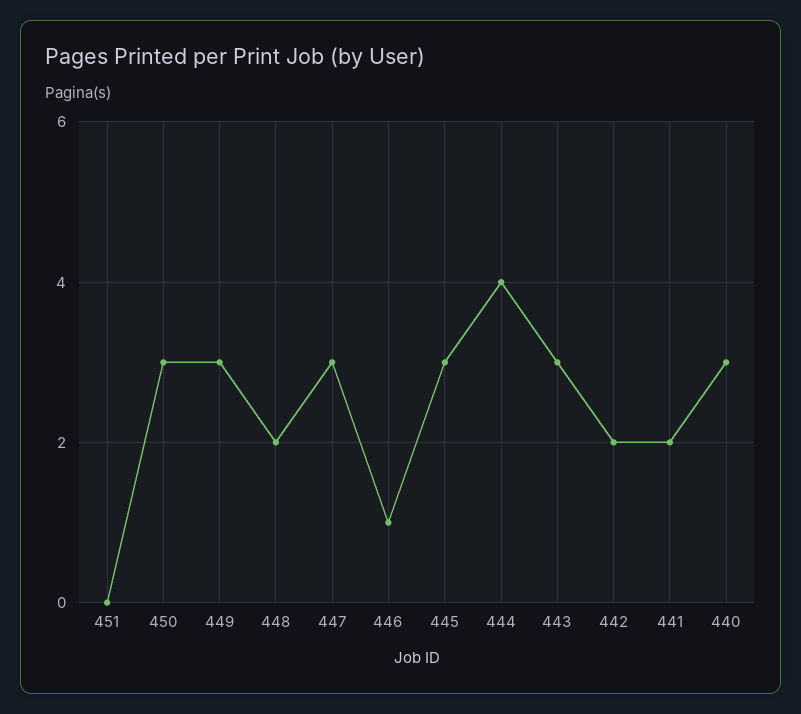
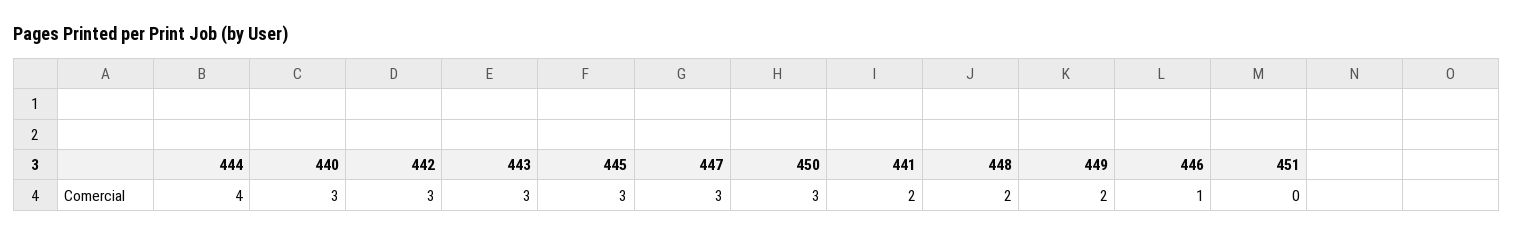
449: 3 -> 2
442: 2 -> 3

